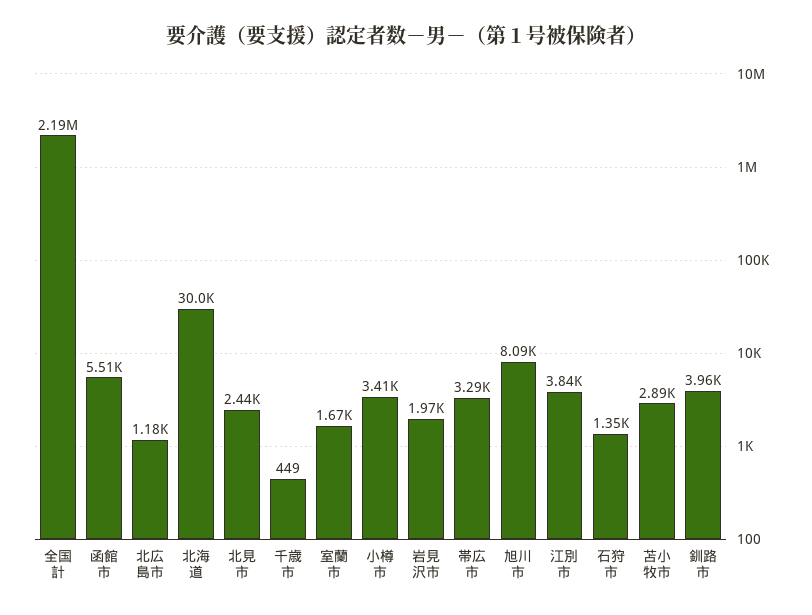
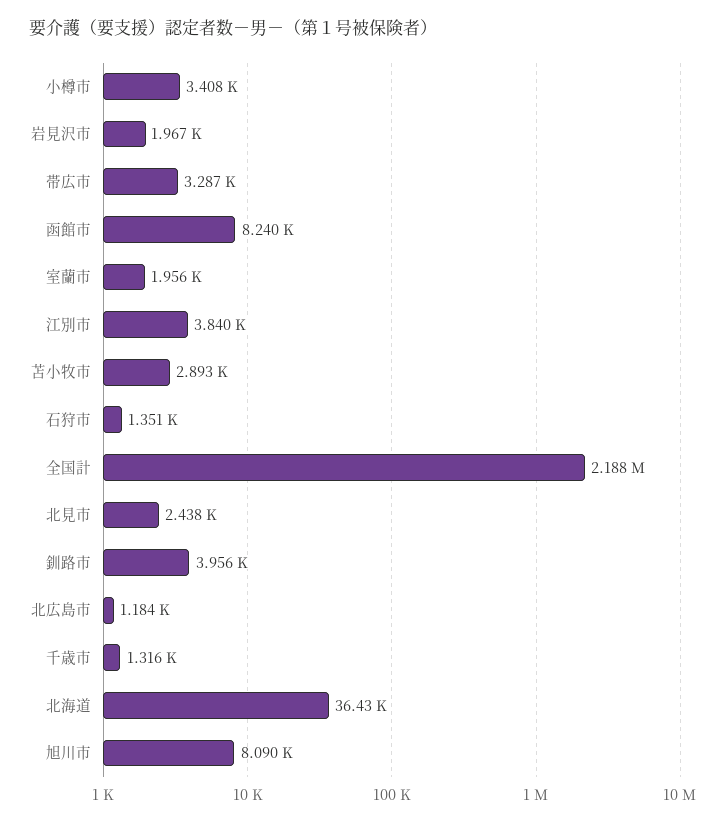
函館市: 5510 -> 8240
北海道: 30000 -> 36430
千歳市: 449 -> 1316
室蘭市: 1670 -> 1956

